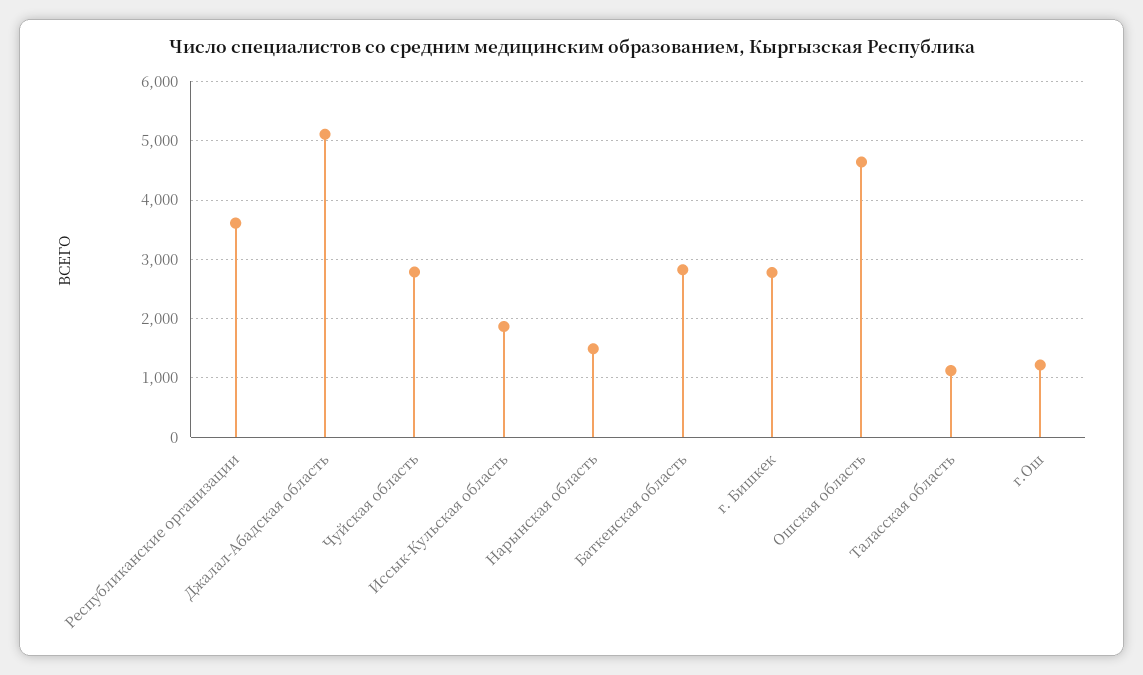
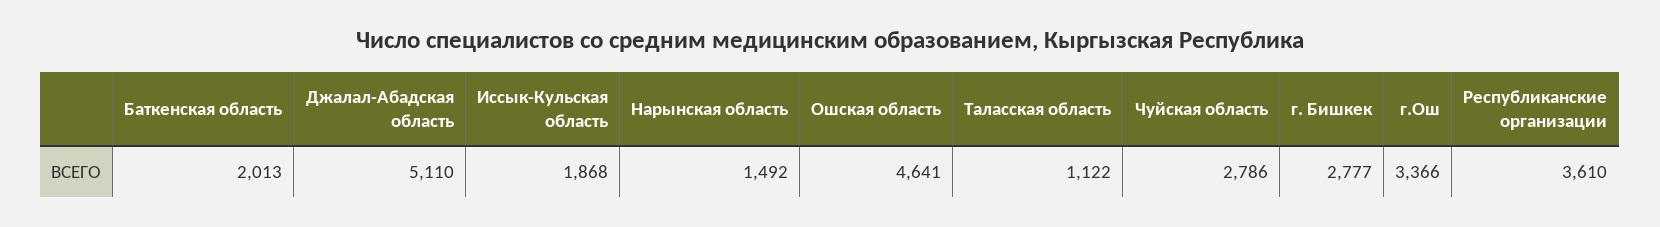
Баткенская область: 2800 -> 2013
г.Ош: 1200 -> 3366

